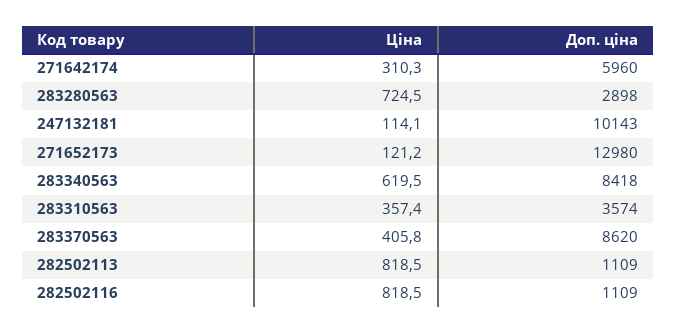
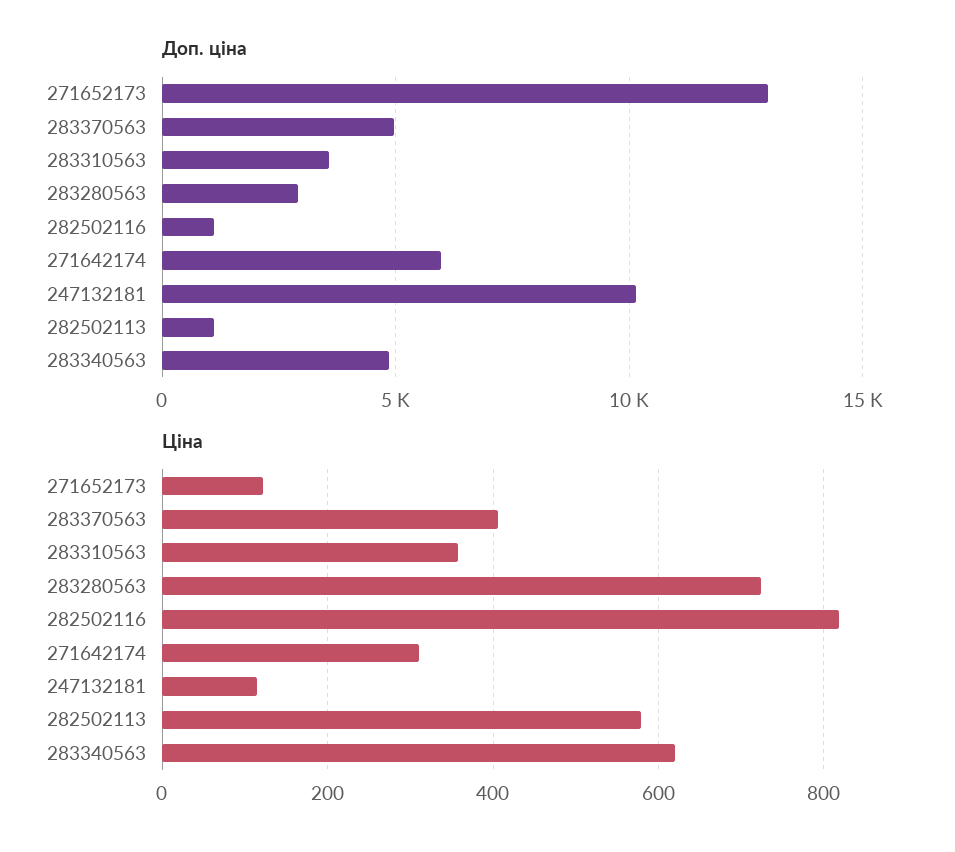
Доп. ціна, 283340563: 8418 -> 5000
Доп. ціна, 283370563: 8620 -> 5000
Ціна, 282502113: 818.5 -> 580

